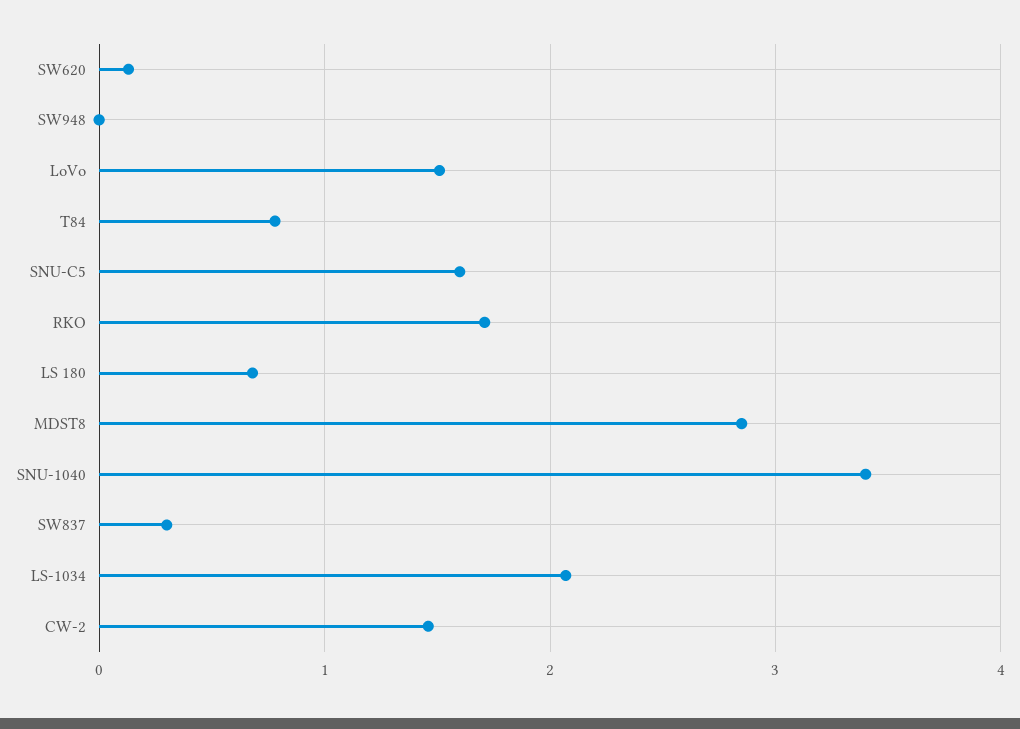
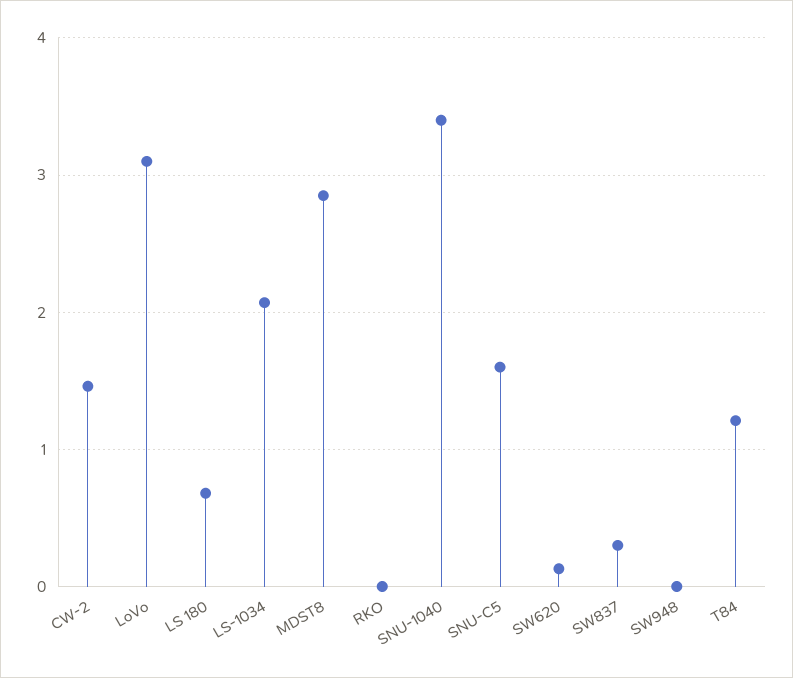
LoVo: 1.5 -> 3.1
T84: 0.8 -> 1.2
RKO: 1.7 -> 0

